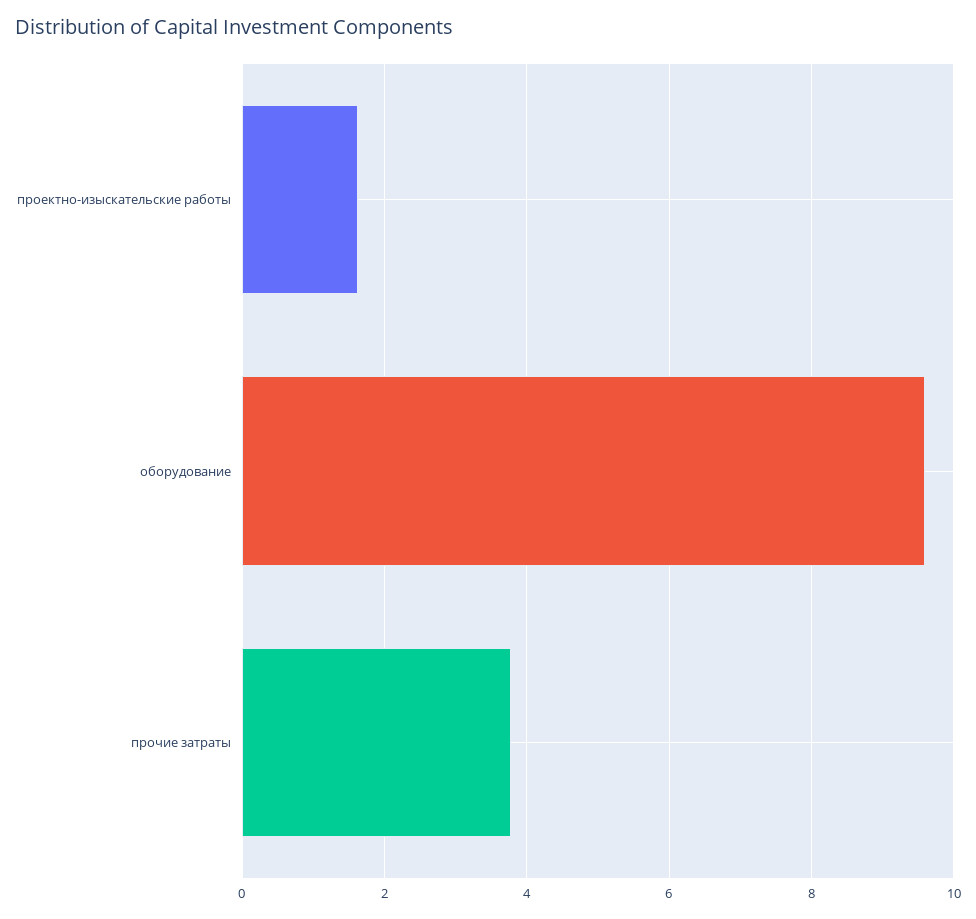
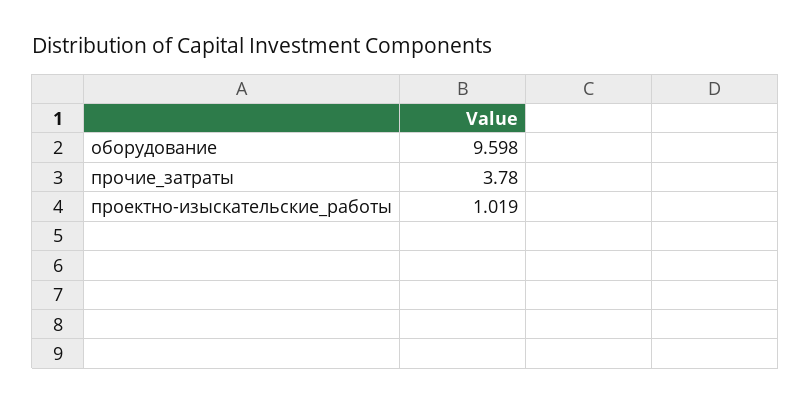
проектно-изыскательские работы: 1.6 -> 1.019

